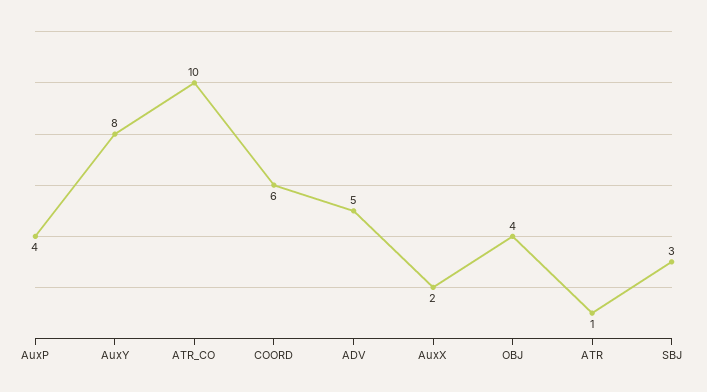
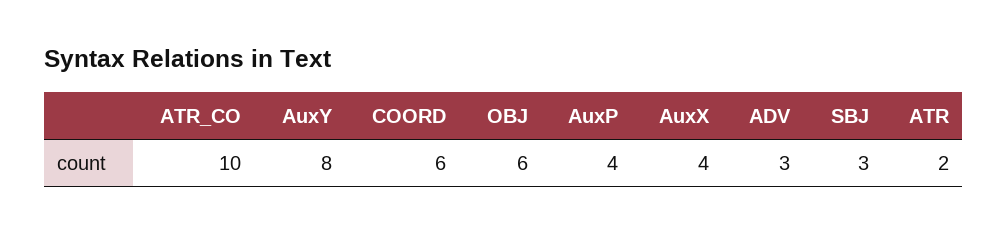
ADV: 5 -> 3
AuxX: 2 -> 4
OBJ: 4 -> 6
ATR: 1 -> 2

